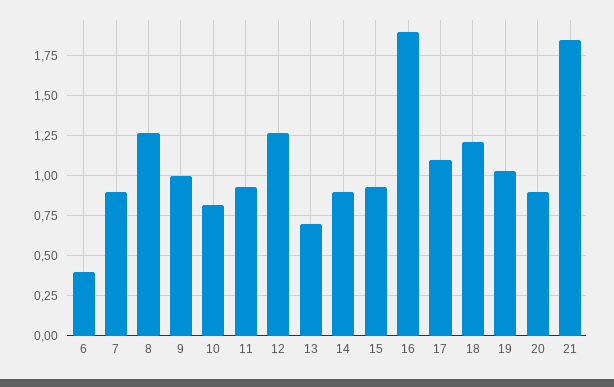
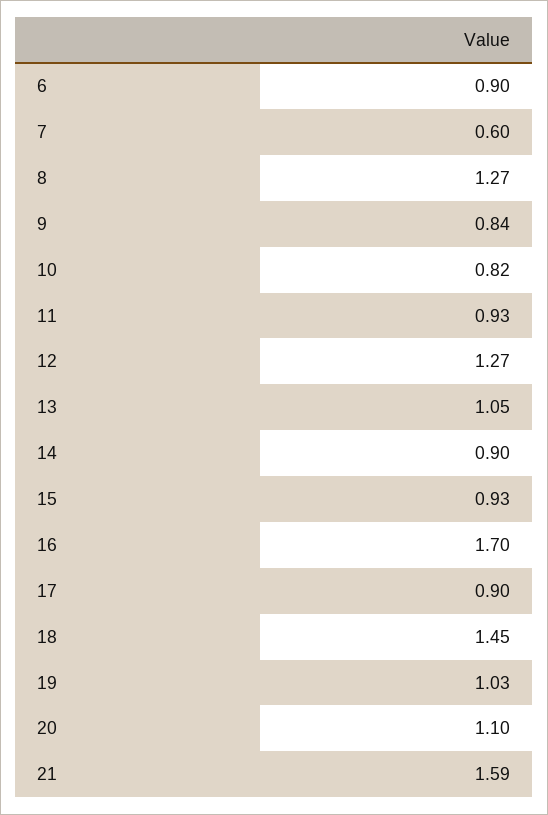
6: 0.4 -> 0.9
7: 0.9 -> 0.6
9: 1 -> 0.84
13: 0.7 -> 1.05
16: 1.9 -> 1.7
17: 1.1 -> 0.9
18: 1.2 -> 1.45
20: 0.9 -> 1.1
21: 1.85 -> 1.59

